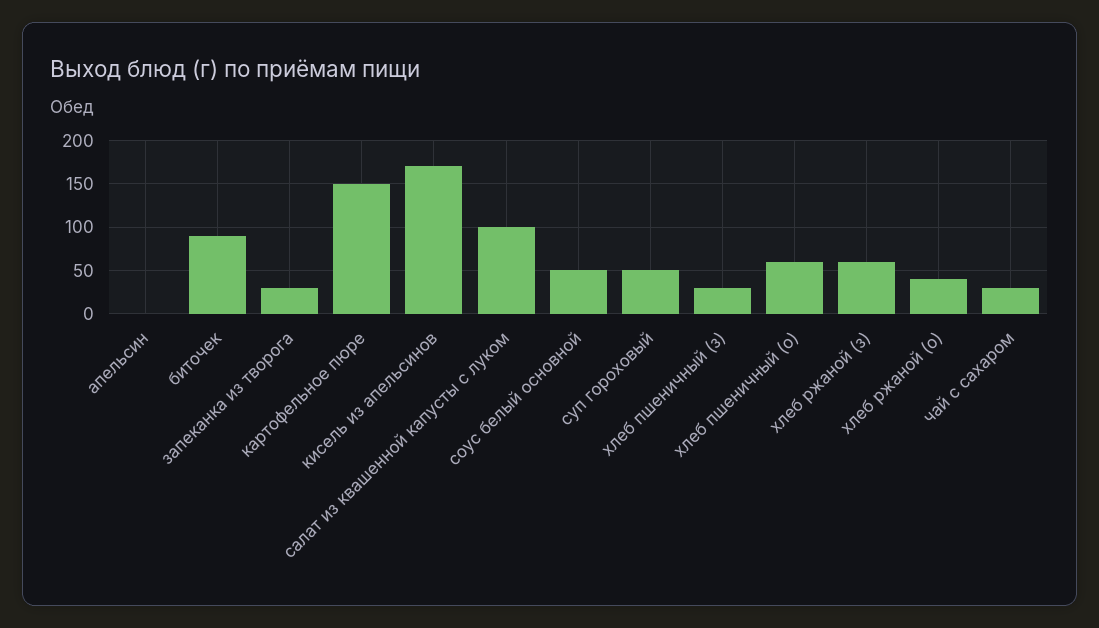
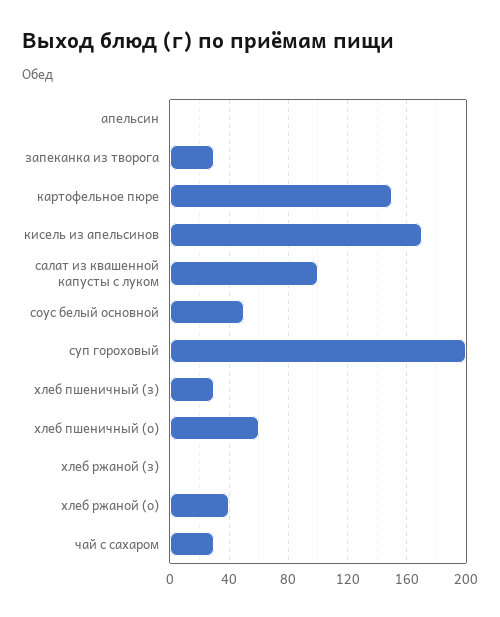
биточек: 90 -> none
суп гороховый: 50 -> 200
хлеб ржаной (з): 60 -> 0

